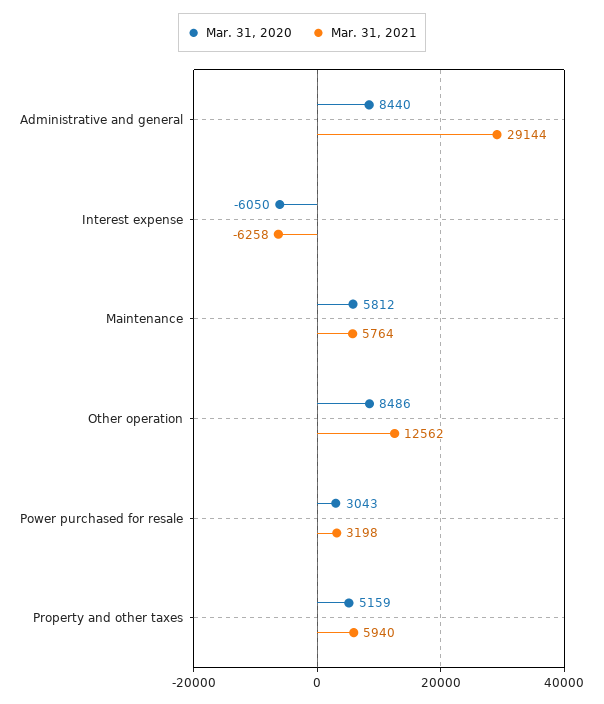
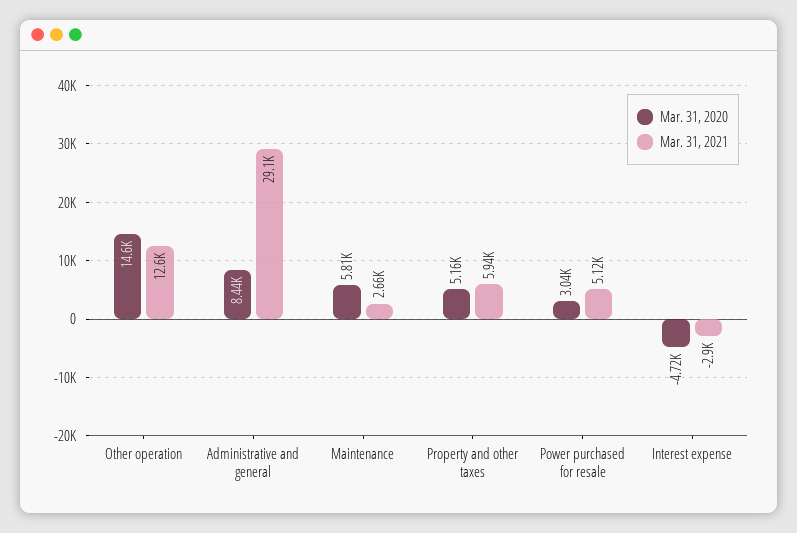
Mar. 31, 2020, Interest expense: -6050 -> -4720
Mar. 31, 2021, Interest expense: -6258 -> -2900
Mar. 31, 2021, Maintenance: 5764 -> 2660
Mar. 31, 2020, Other operation: 8486 -> 14600
Mar. 31, 2021, Power purchased for resale: 3198 -> 5120

